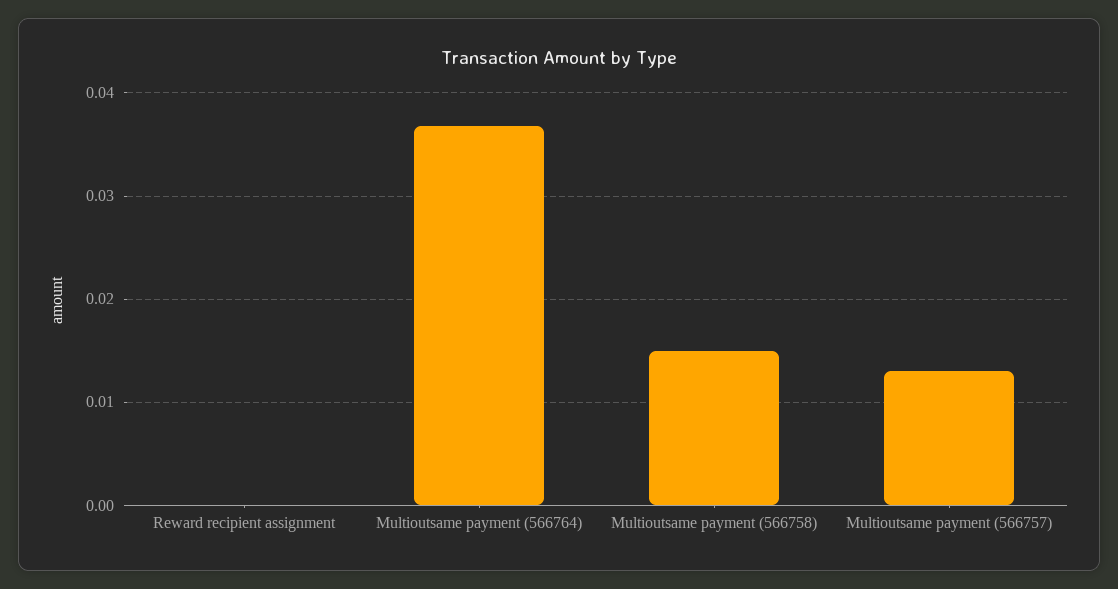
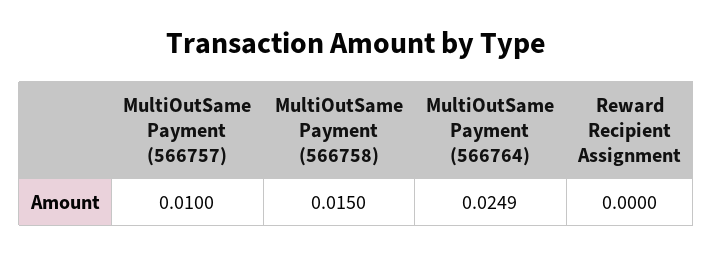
Multioutsame payment (566764): 0.037 -> 0.0249
Multioutsame payment (566757): 0.013 -> 0.01

